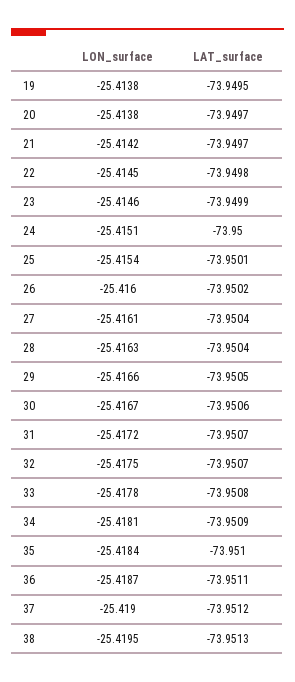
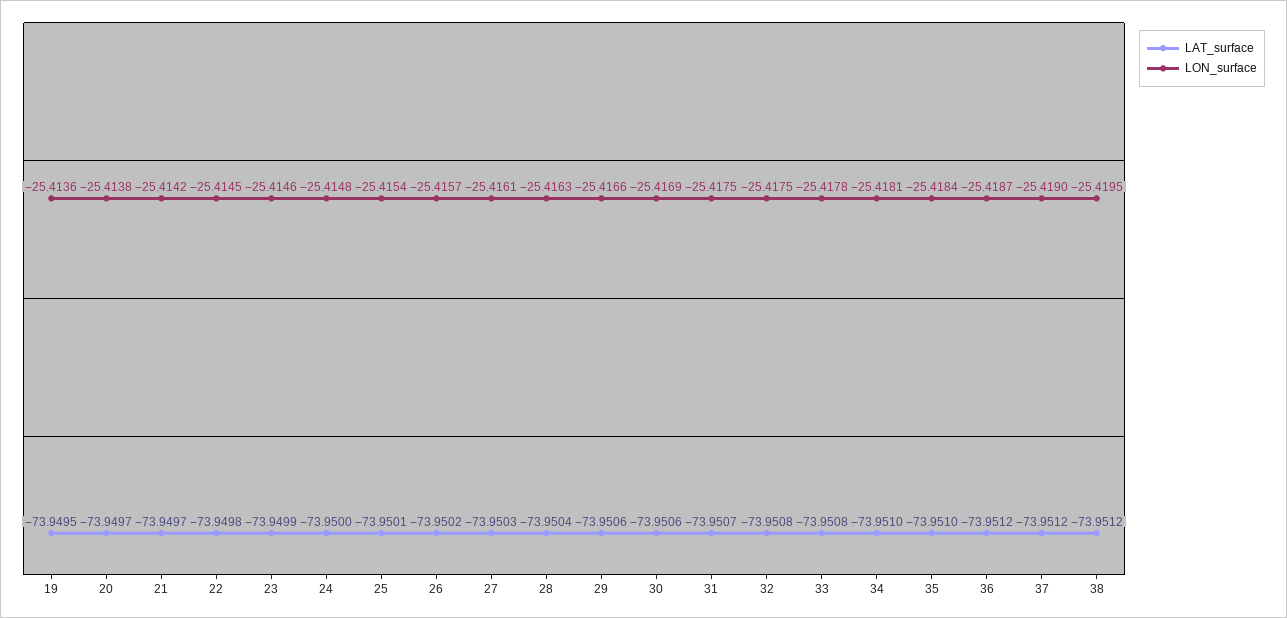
LON_surface, 19: -25.4138 -> -25.4136
LON_surface, 24: -25.4151 -> -25.4148
LON_surface, 26: -25.416 -> -25.4157
LAT_surface, 27: -73.9504 -> -73.9503
LAT_surface, 29: -73.9505 -> -73.9506
LON_surface, 30: -25.4167 -> -25.4169
LON_surface, 31: -25.4172 -> -25.4175
LAT_surface, 32: -73.9507 -> -73.9508
LAT_surface, 34: -73.9509 -> -73.951
LAT_surface, 36: -73.9511 -> -73.9512
LAT_surface, 38: -73.9513 -> -73.9512

